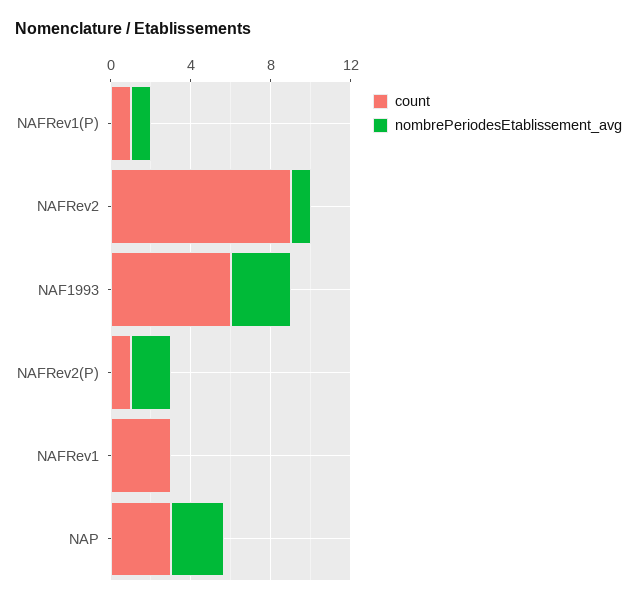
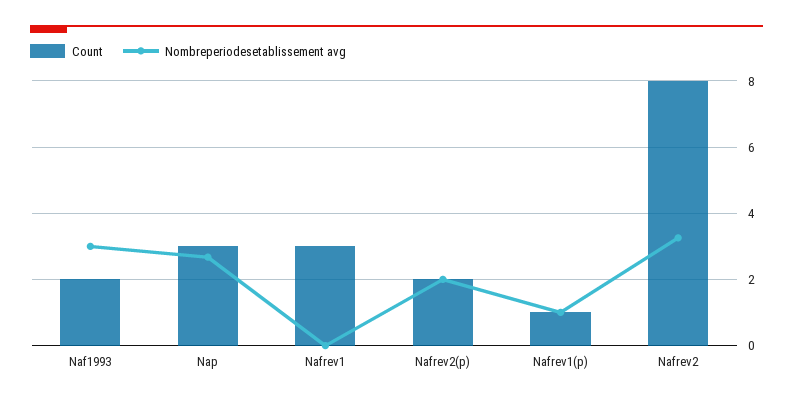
count, NAFRev2: 9 -> 8
nombrePeriodesEtablissement_avg, NAFRev2: 1 -> 3.2
count, NAF1993: 6 -> 2
count, NAFRev2(P): 1 -> 2

